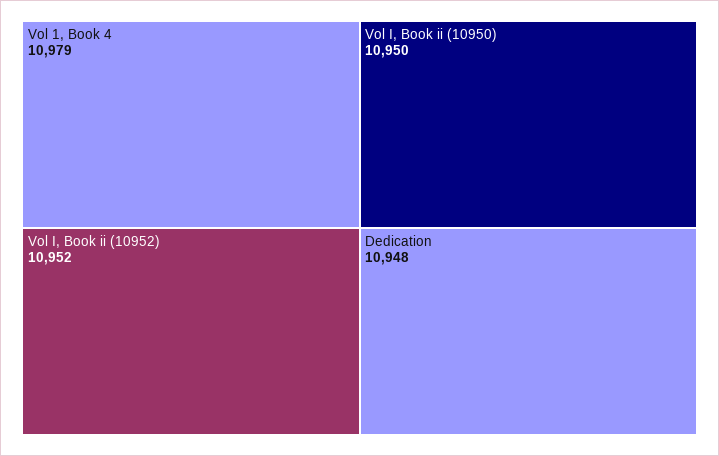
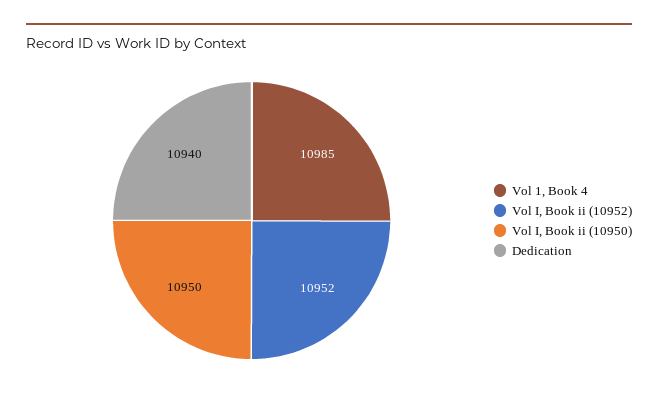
Vol 1, Book 4: 10979 -> 10985
Dedication: 10948 -> 10940

